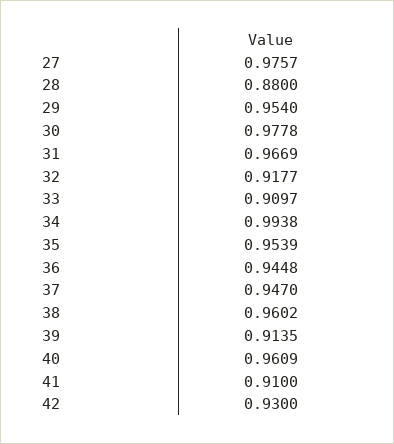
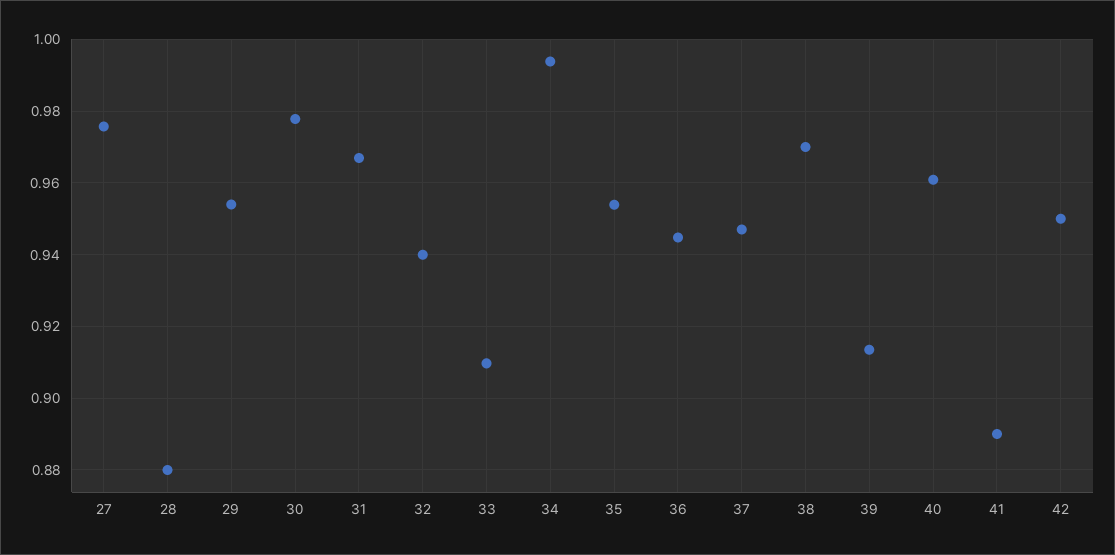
32: 0.9177 -> 0.94
38: 0.9602 -> 0.97
41: 0.91 -> 0.89
42: 0.93 -> 0.95

